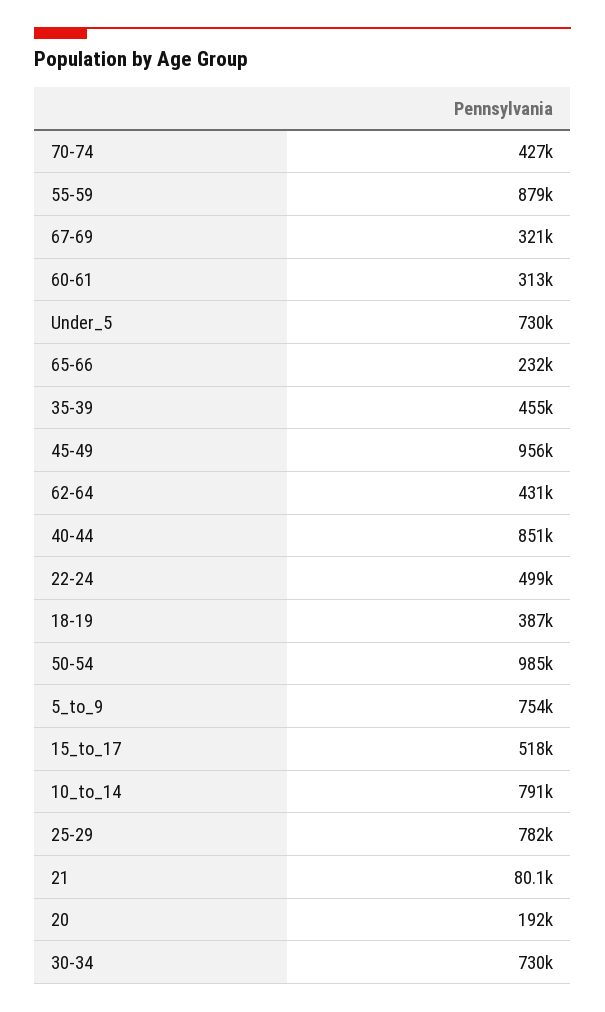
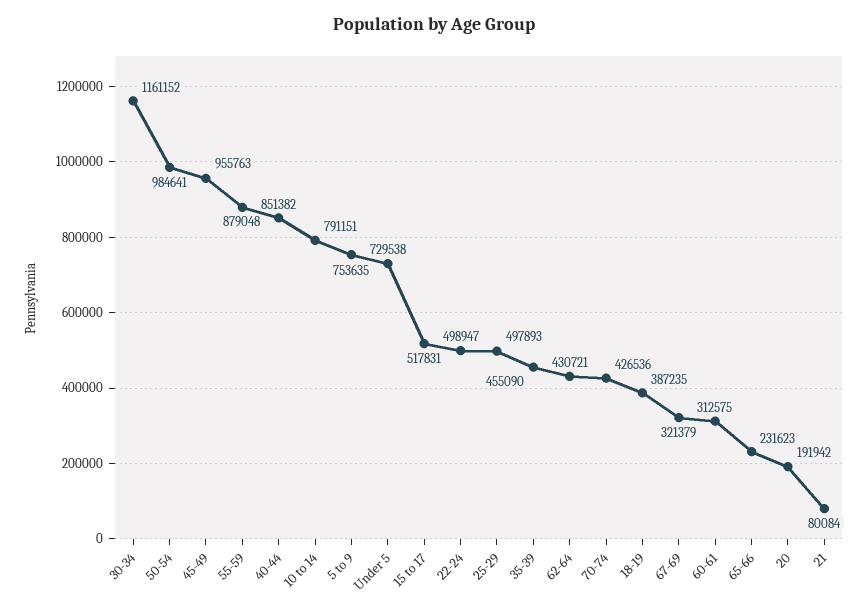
25-29: 782000 -> 497893
30-34: 730000 -> 1161152

